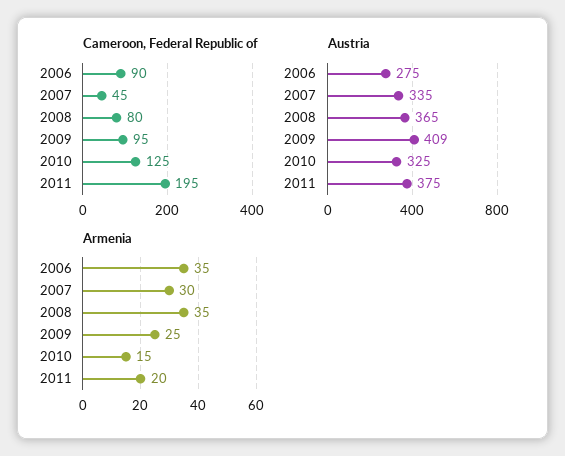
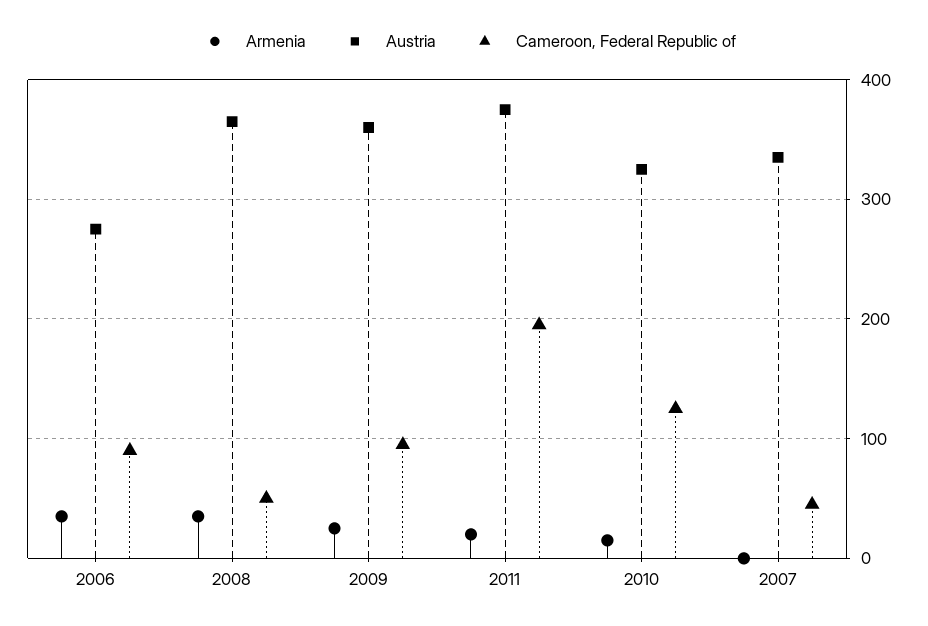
Cameroon, Federal Republic of, 2008: 80 -> 50
Austria, 2009: 409 -> 360
Armenia, 2007: 30 -> 0

